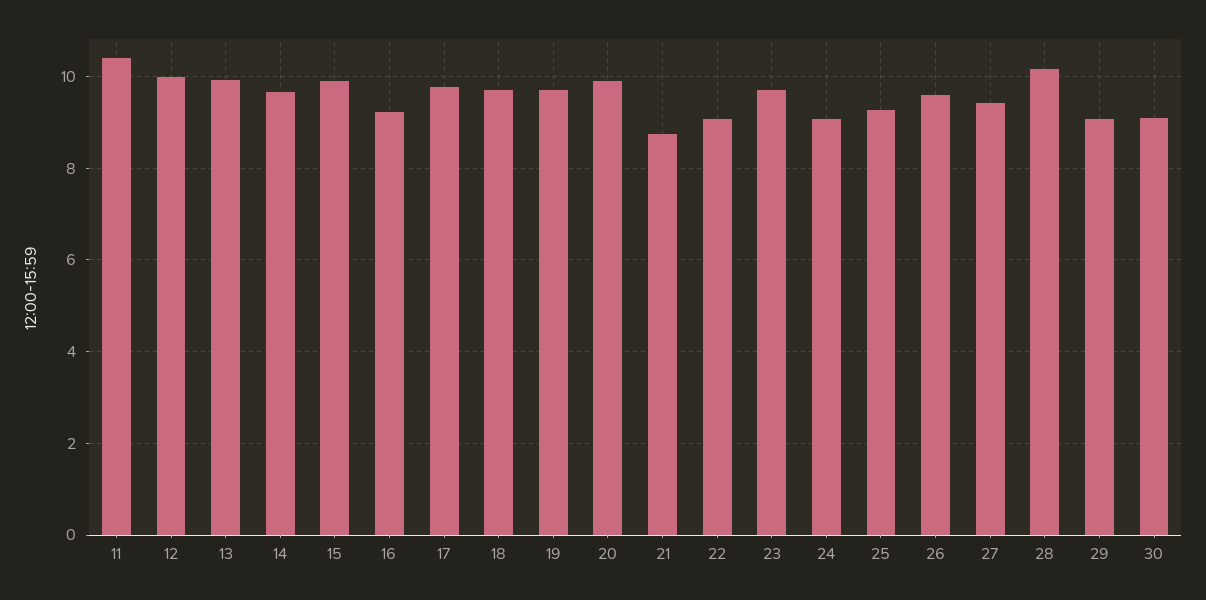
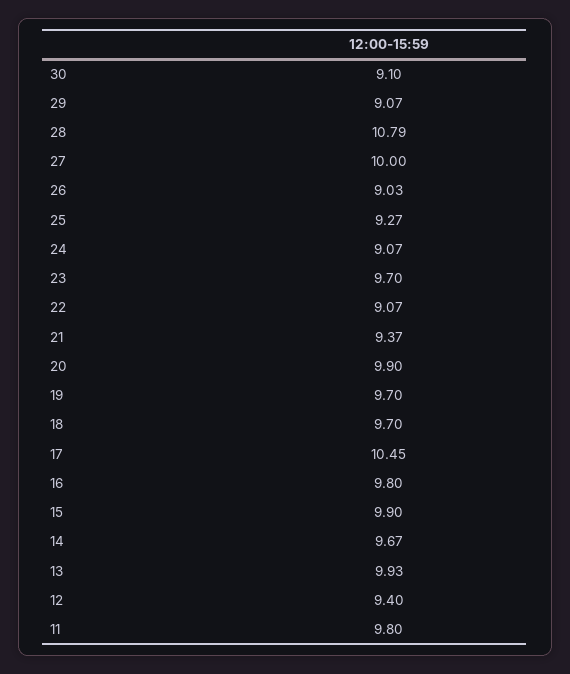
11: 10.4 -> 9.8
12: 10 -> 9.4
16: 9.2 -> 9.8
17: 9.8 -> 10.45
21: 8.8 -> 9.37
26: 9.6 -> 9.03
27: 9.4 -> 10
28: 10.2 -> 10.79

